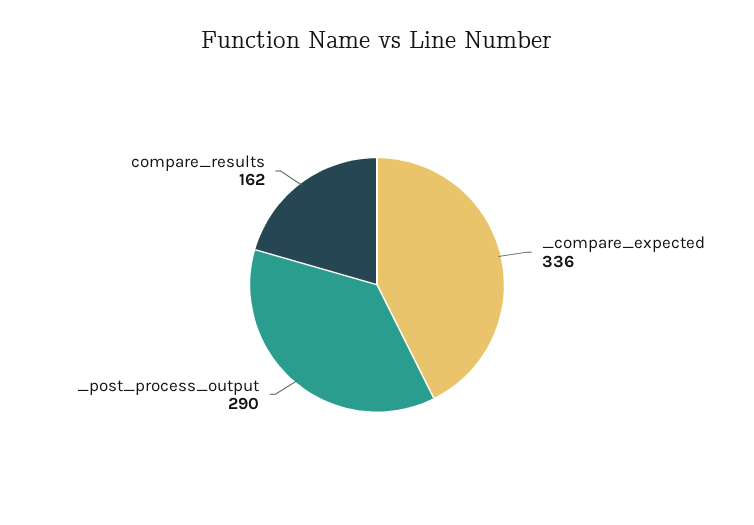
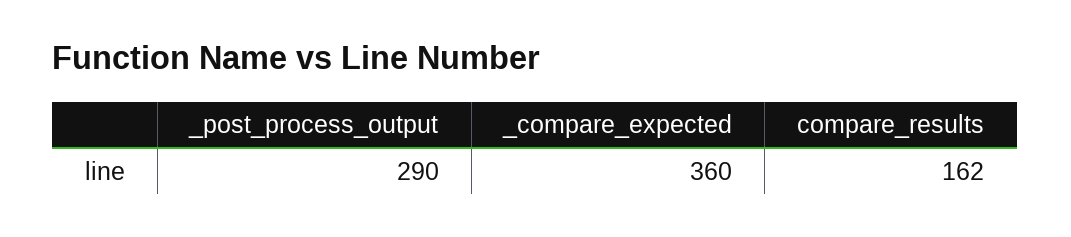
_compare_expected: 336 -> 360

